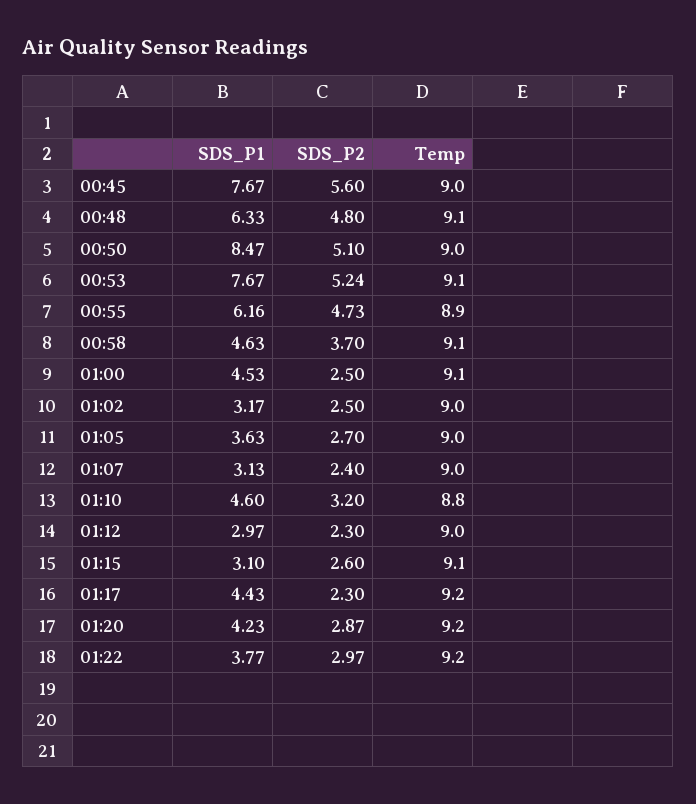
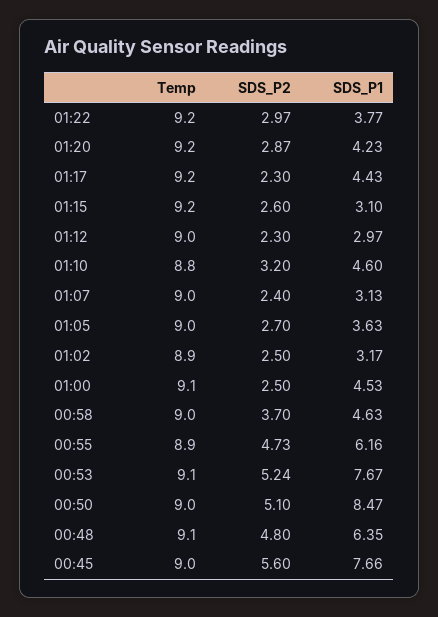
SDS_P1, 00:45: 7.67 -> 7.66
SDS_P1, 00:48: 6.33 -> 6.35
Temp, 00:58: 9.1 -> 9
Temp, 01:02: 9 -> 8.9
Temp, 01:15: 9.1 -> 9.2

